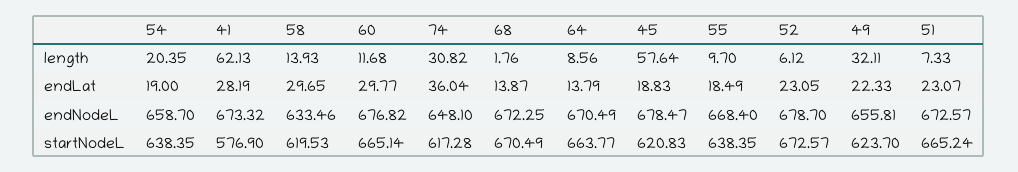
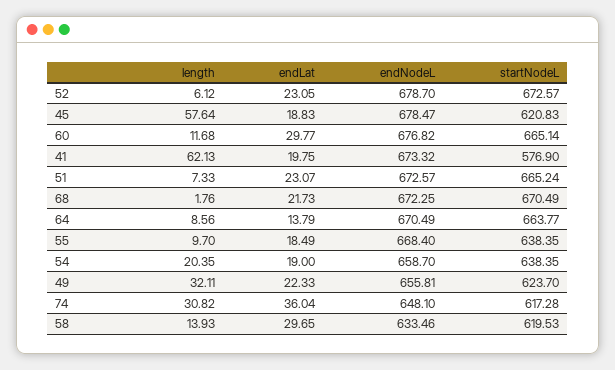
41, endLat: 28.19 -> 19.75
68, endLat: 13.87 -> 21.73

